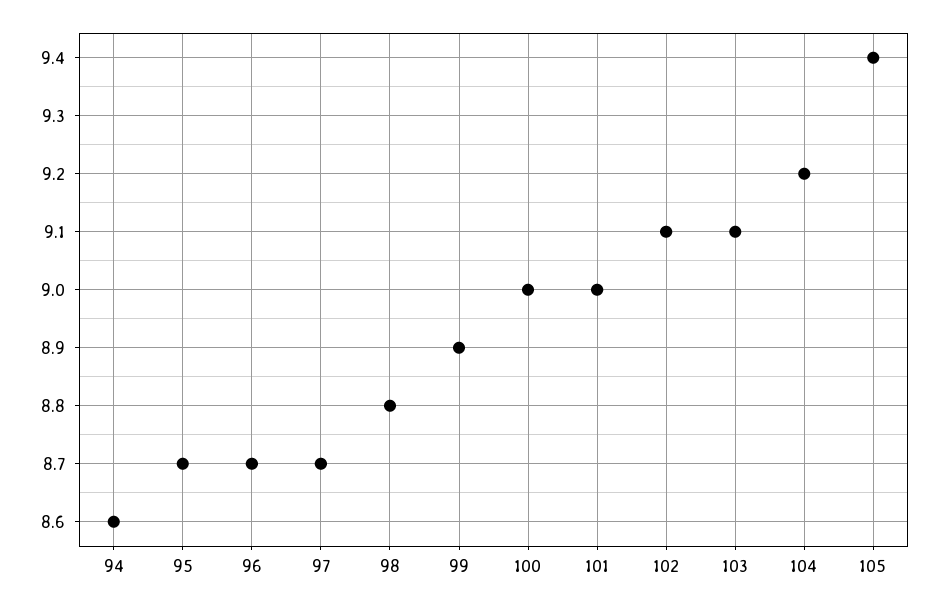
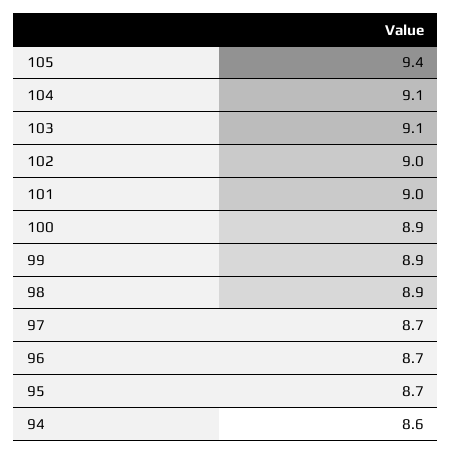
98: 8.8 -> 8.9
100: 9 -> 8.9
102: 9.1 -> 9
104: 9.2 -> 9.1

